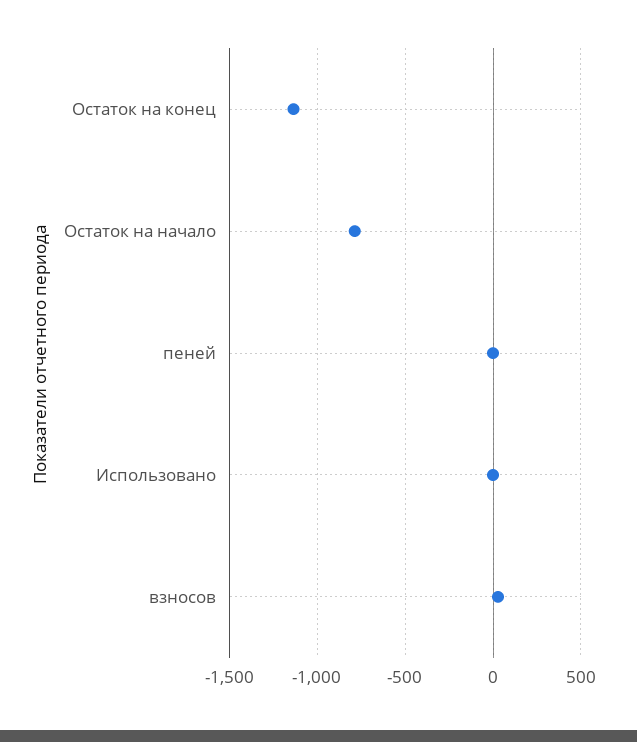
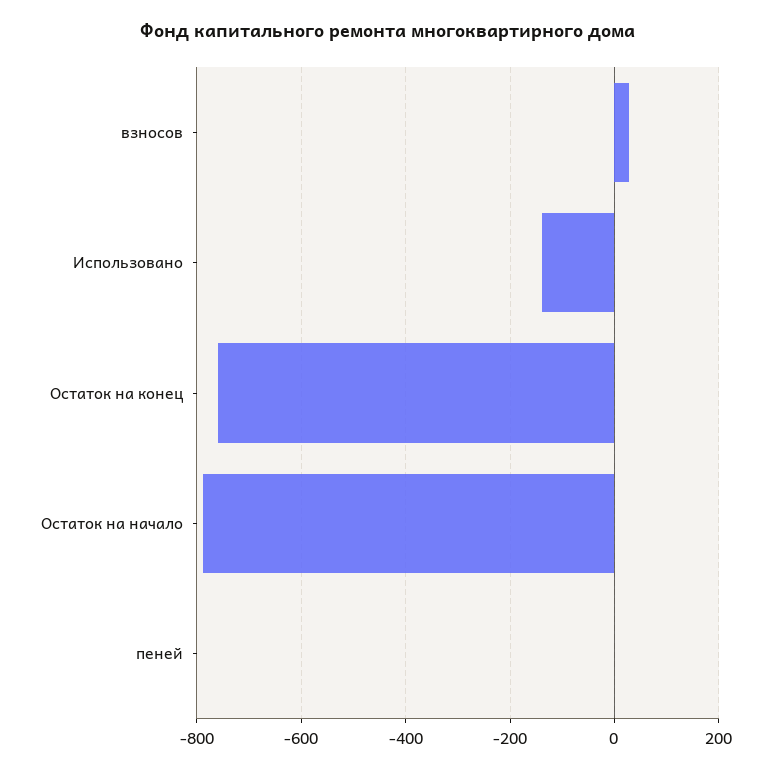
Остаток на конец: -1150 -> -760
Использовано: 0 -> -140

